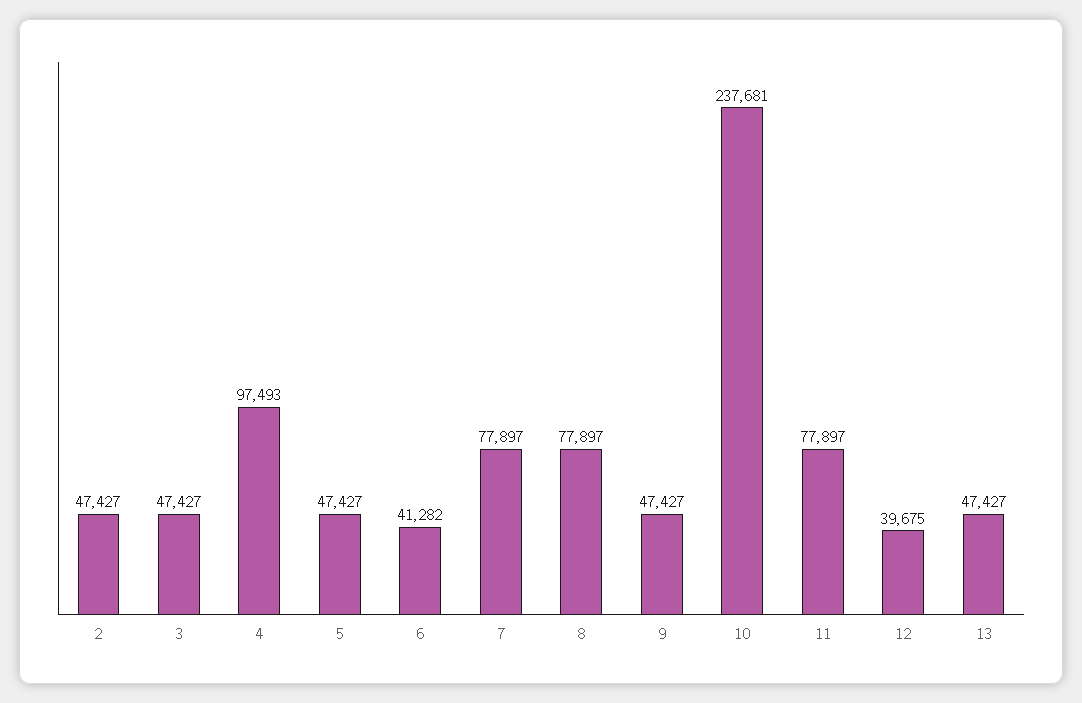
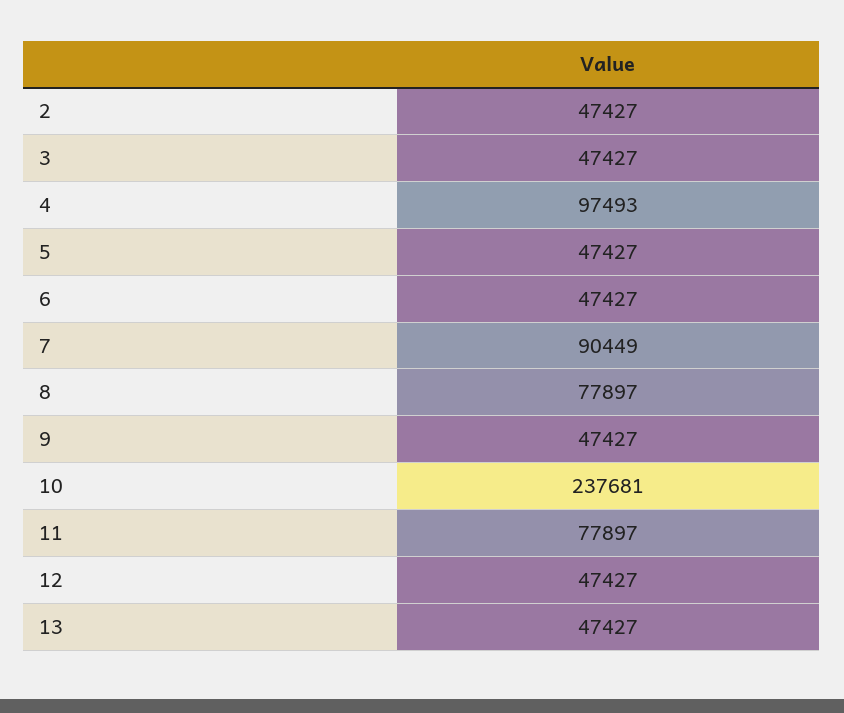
6: 41282 -> 47427
7: 77897 -> 90449
12: 39675 -> 47427

